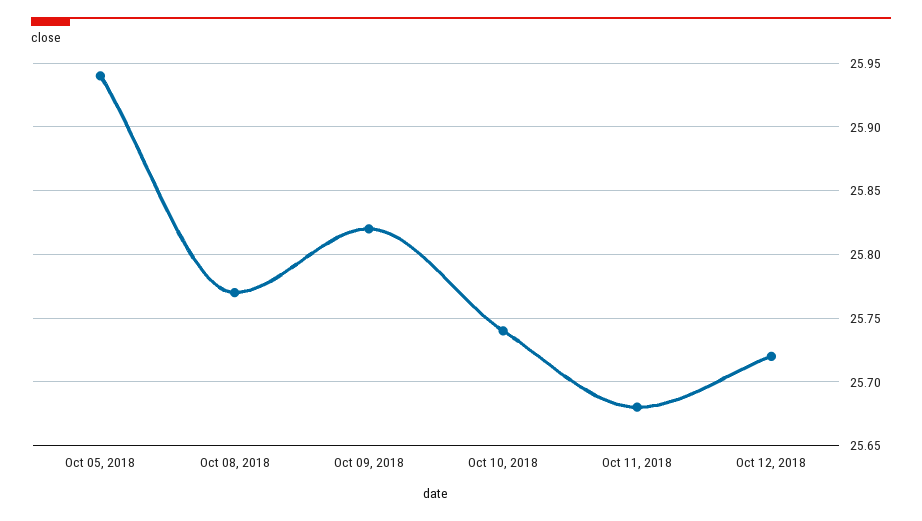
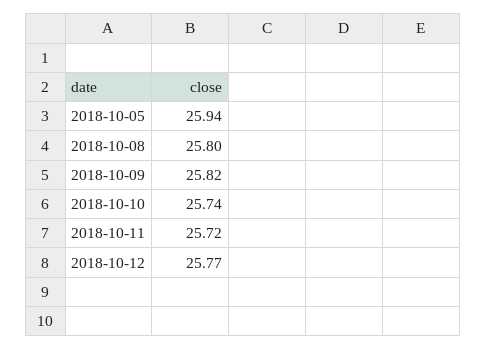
Oct 08, 2018: 25.77 -> 25.8
Oct 11, 2018: 25.68 -> 25.72
Oct 12, 2018: 25.72 -> 25.77

